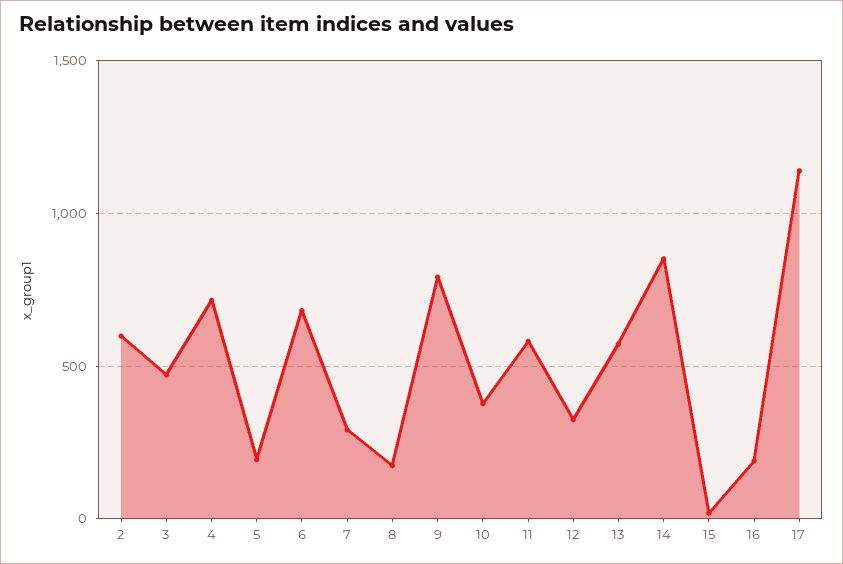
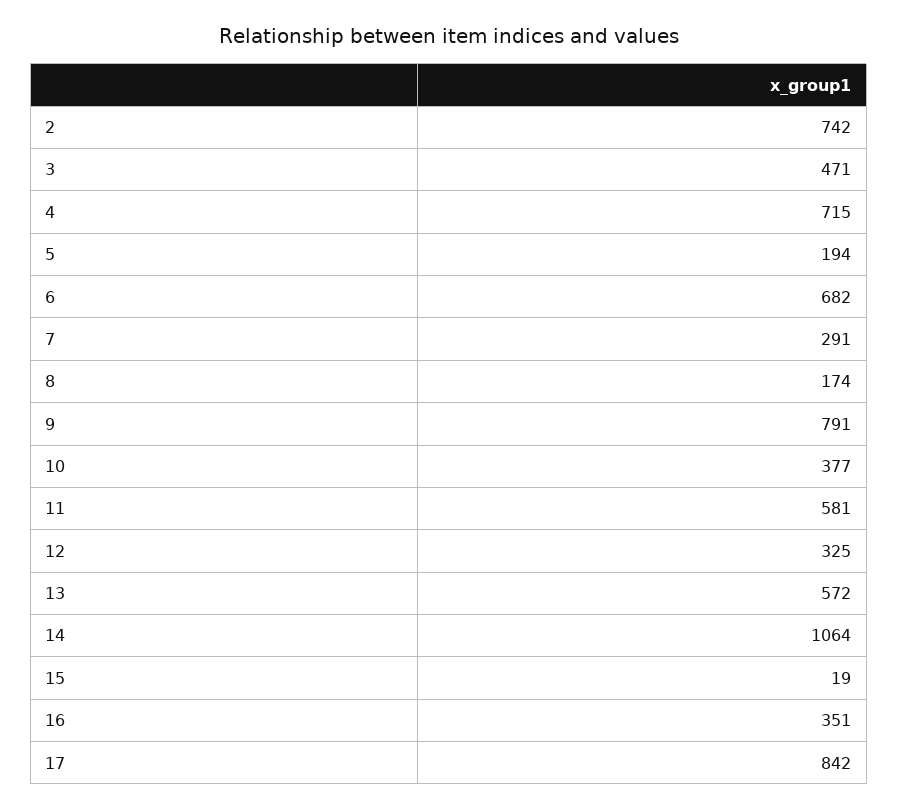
2: 600 -> 742
14: 850 -> 1064
16: 200 -> 351
17: 1150 -> 842

